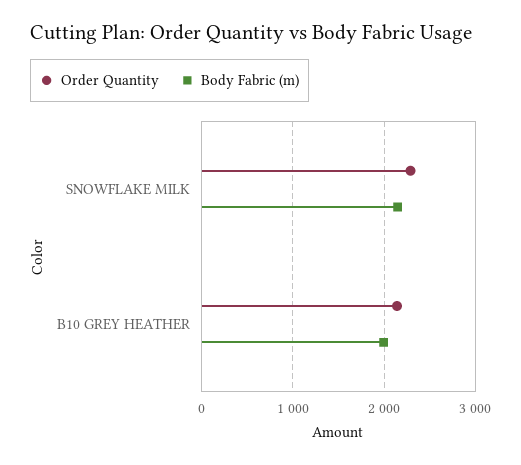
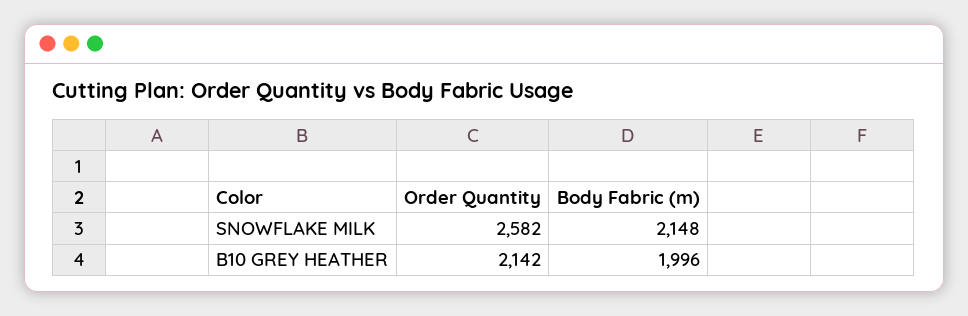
Order Quantity, SNOWFLAKE MILK: 2300 -> 2582

